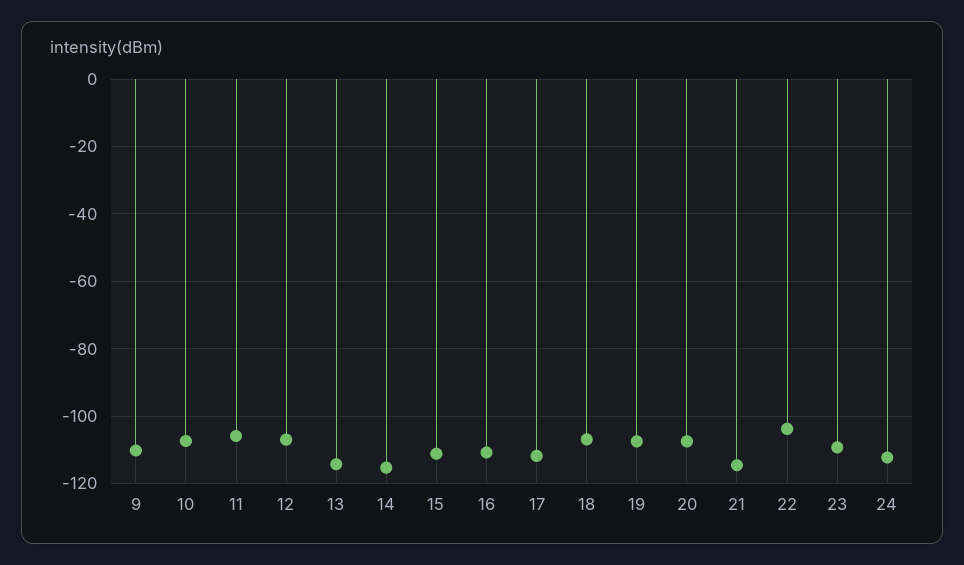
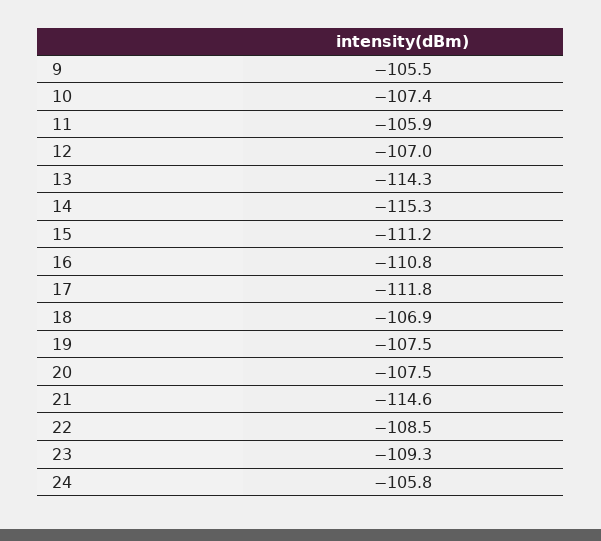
9: -110 -> -105.5
22: -104 -> -108.5
24: -112 -> -105.8

